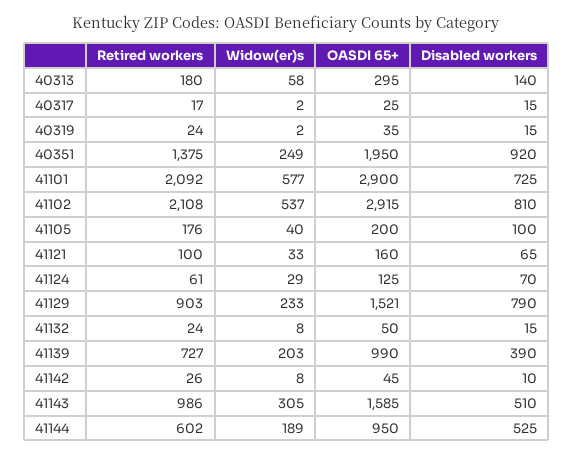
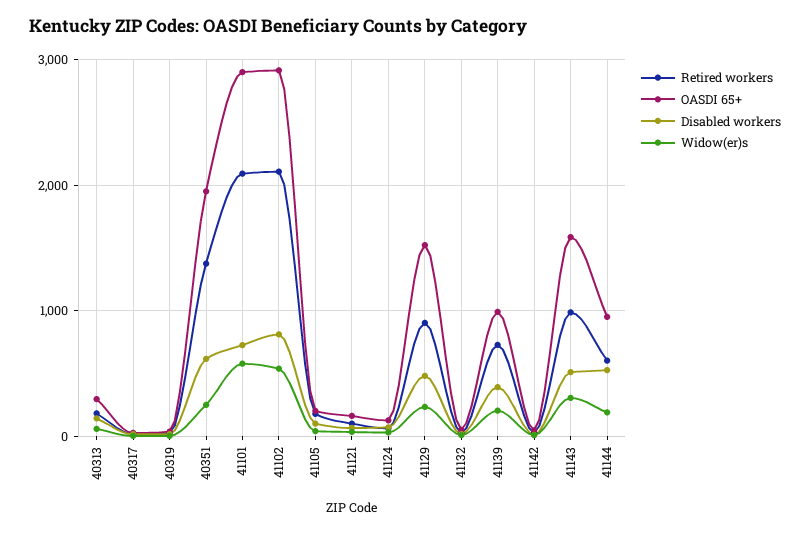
Disabled workers, 40351: 920 -> 600
Disabled workers, 41129: 790 -> 500

